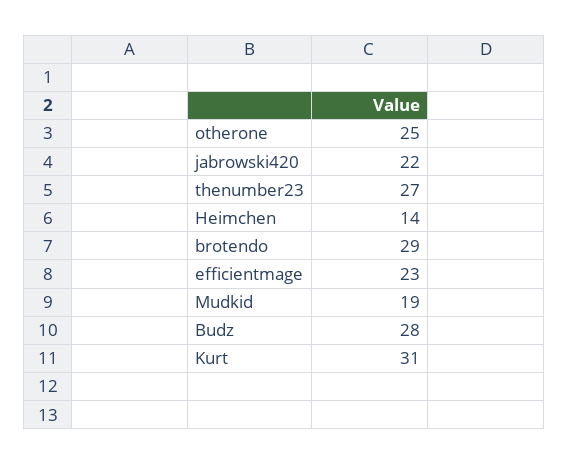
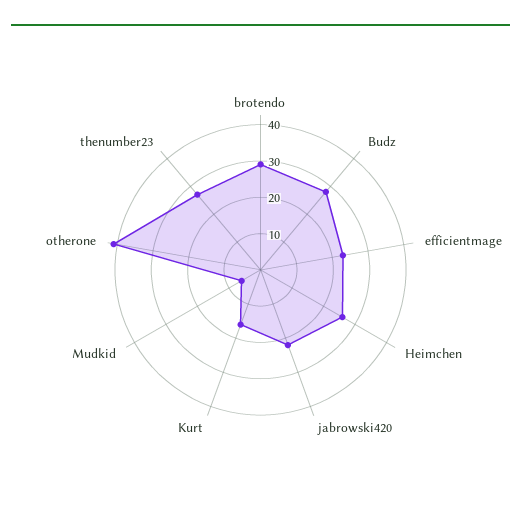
otherone: 25 -> 40
Heimchen: 14 -> 25
Mudkid: 19 -> 5
Kurt: 31 -> 15

